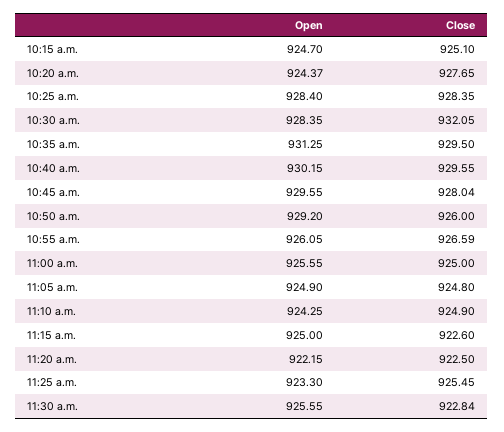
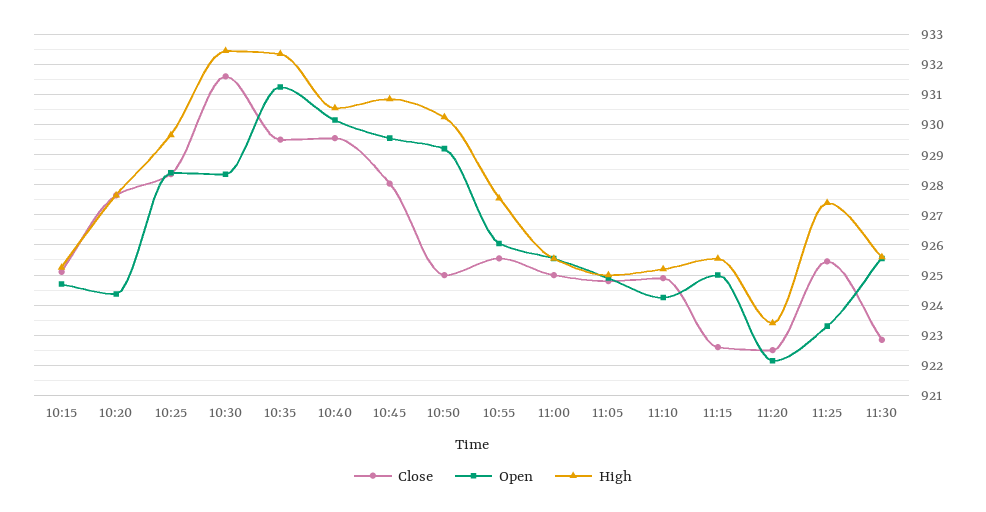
Close, 10:30 a.m.: 932.05 -> 931.6
Close, 10:50 a.m.: 926 -> 925
Close, 10:55 a.m.: 926.59 -> 925.6
High, 10:15 a.m.: none -> 925.2
High, 10:20 a.m.: none -> 927.6
High, 10:25 a.m.: none -> 929.6
High, 10:30 a.m.: none -> 932.4
High, 10:35 a.m.: none -> 932.4
High, 10:40 a.m.: none -> 930.6
High, 10:45 a.m.: none -> 930.8
High, 10:50 a.m.: none -> 930.2
High, 10:55 a.m.: none -> 927.6
High, 11:00 a.m.: none -> 925.6
High, 11:05 a.m.: none -> 925
High, 11:10 a.m.: none -> 925.2
High, 11:15 a.m.: none -> 925.6
High, 11:20 a.m.: none -> 923.4
High, 11:25 a.m.: none -> 927.4
High, 11:30 a.m.: none -> 925.6

